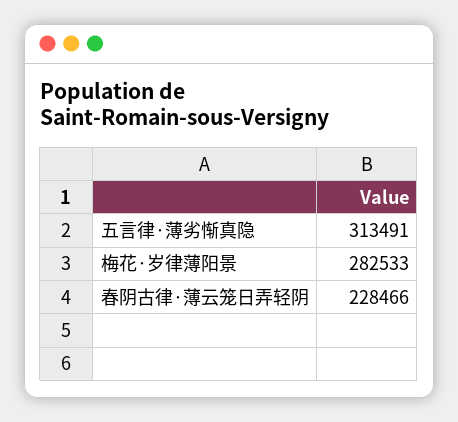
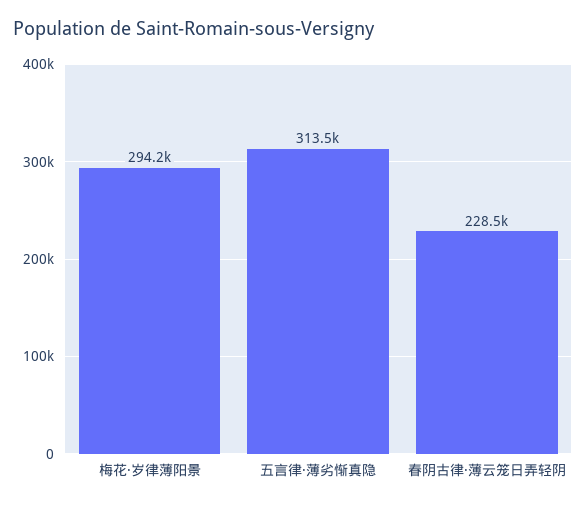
梅花·岁律薄阳景: 282533 -> 294200

